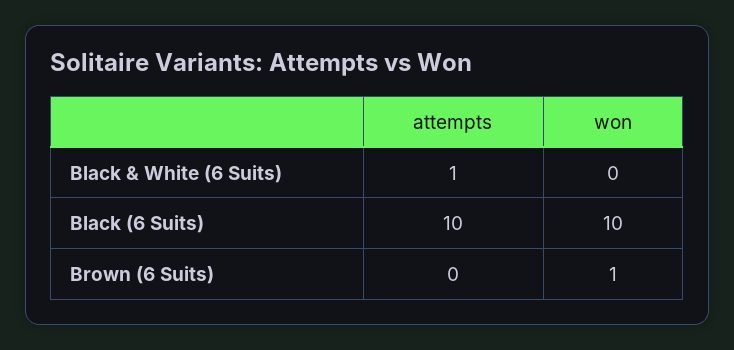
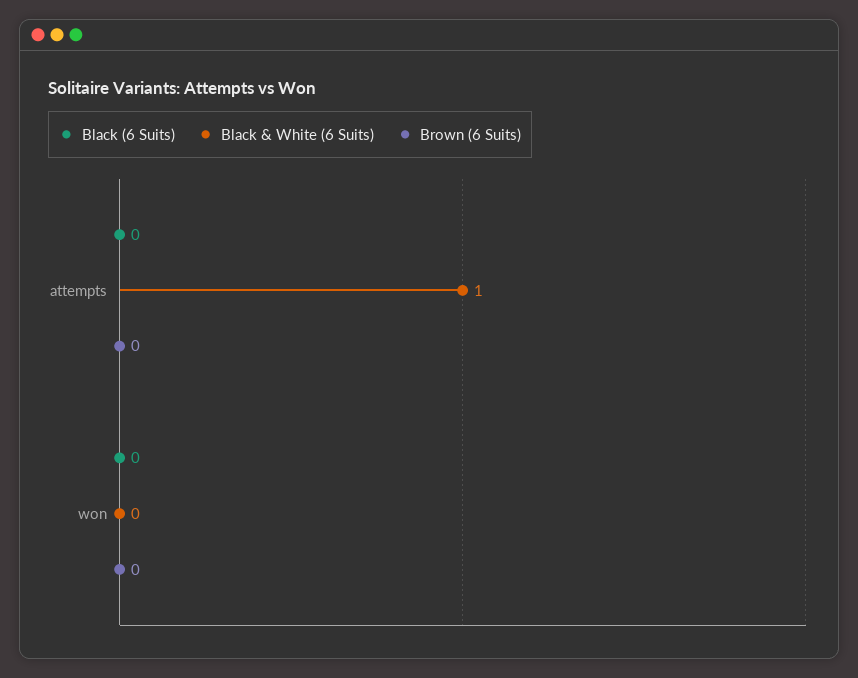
Black (6 Suits), attempts: 10 -> 0
Black (6 Suits), won: 10 -> 0
Brown (6 Suits), won: 1 -> 0

